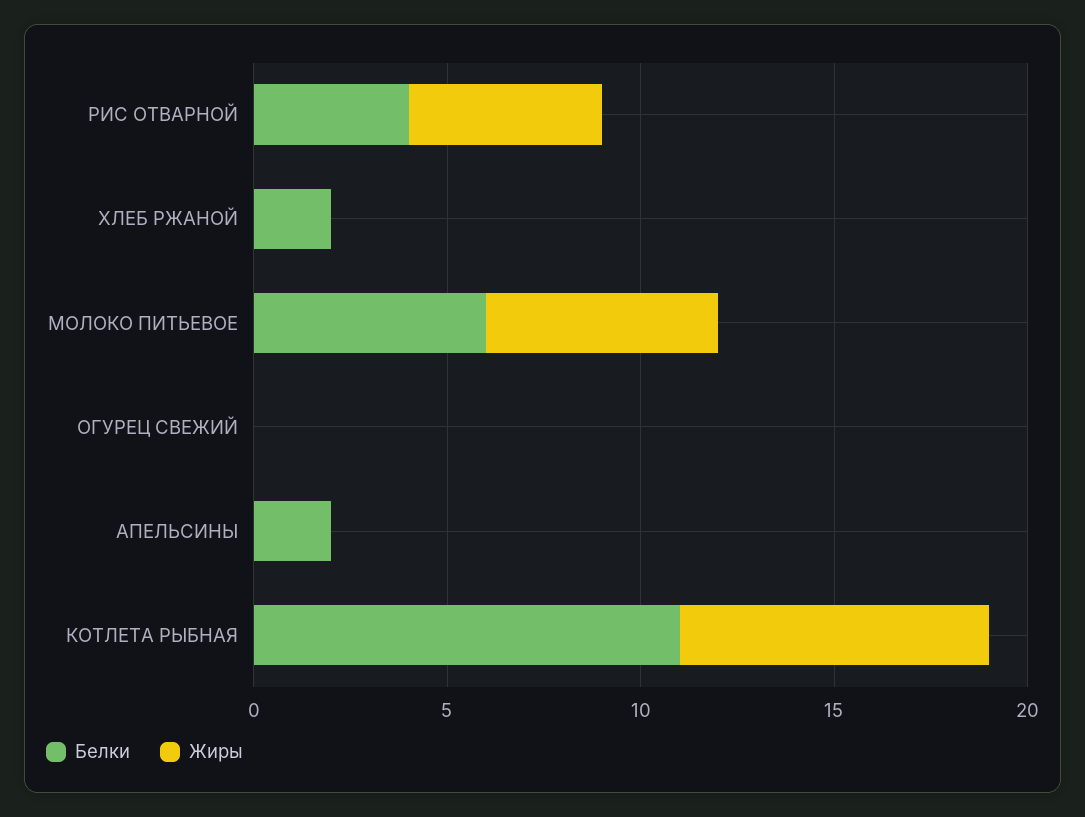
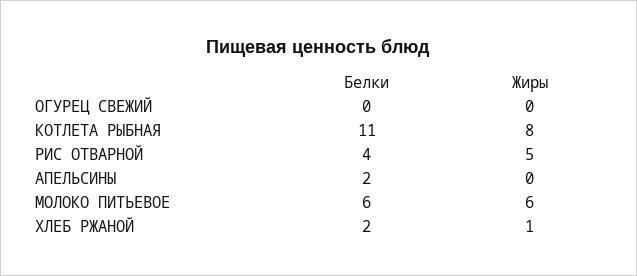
Жиры, ХЛЕБ РЖАНОЙ: 0 -> 1

